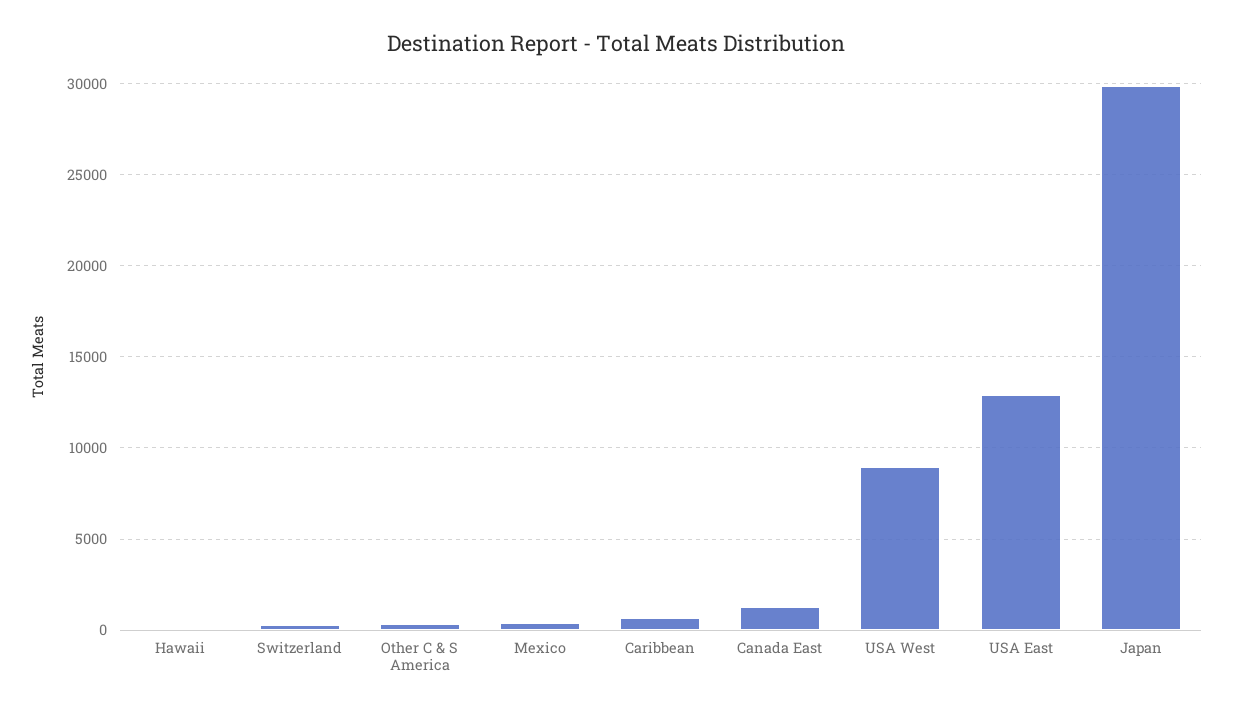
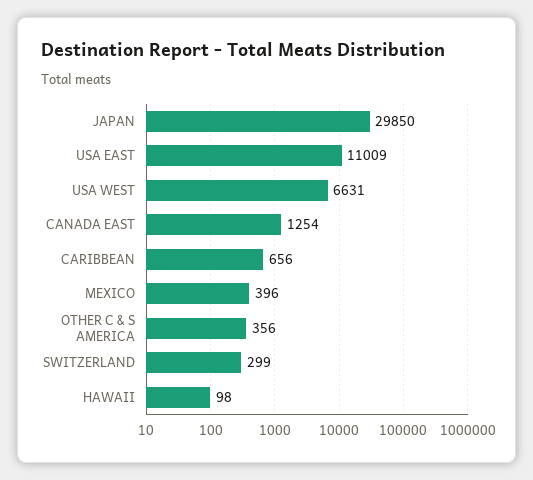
USA West: 9000 -> 6631
USA East: 13000 -> 11009

